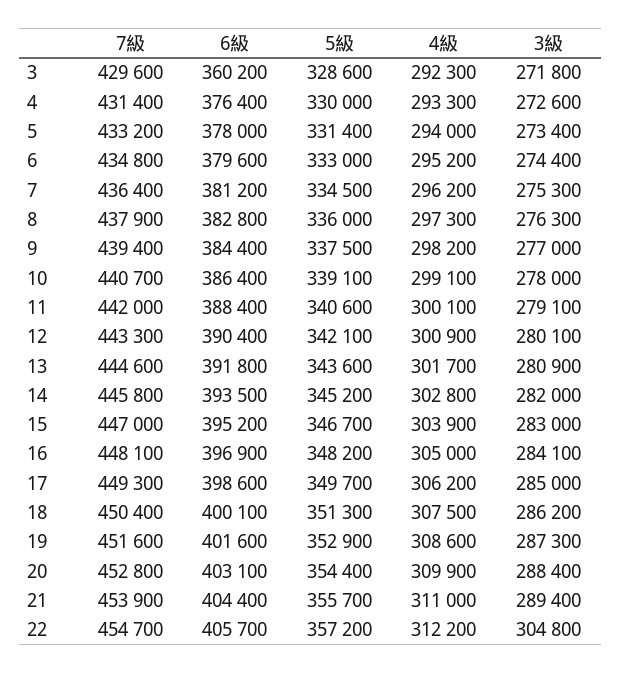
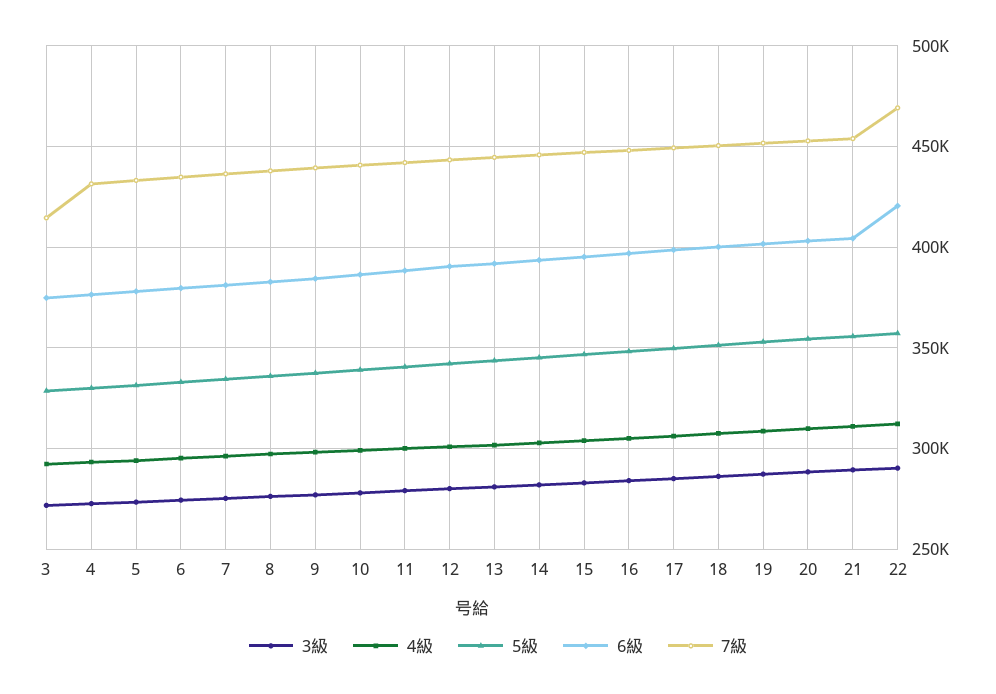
7級, 3: 429600 -> 415000
6級, 3: 360200 -> 375000
7級, 22: 454700 -> 470000
6級, 22: 405700 -> 420000
3級, 22: 304800 -> 290000

